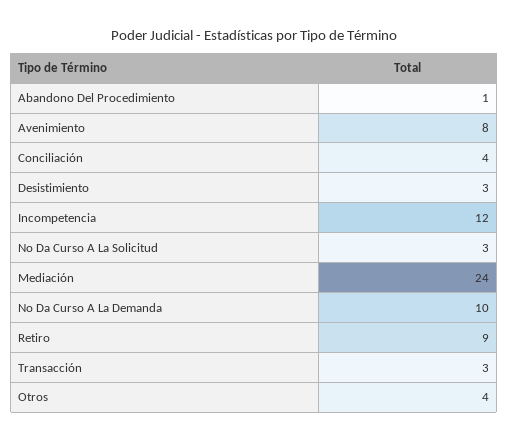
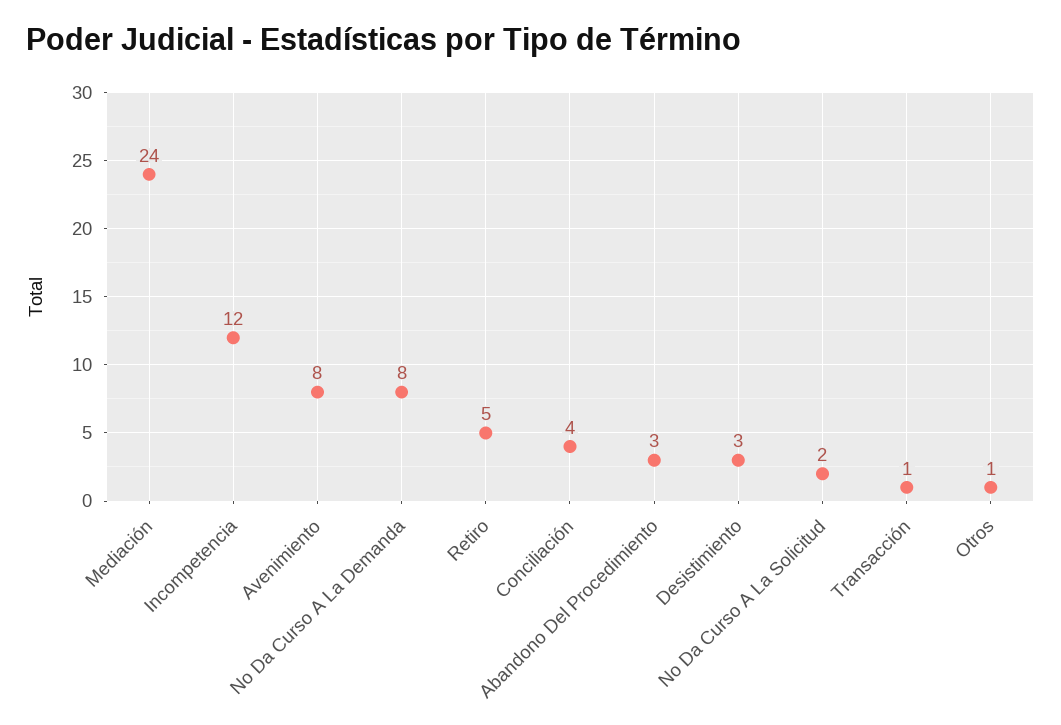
Abandono Del Procedimiento: 1 -> 3
No Da Curso A La Solicitud: 3 -> 2
No Da Curso A La Demanda: 10 -> 8
Retiro: 9 -> 5
Transacción: 3 -> 1
Otros: 4 -> 1

